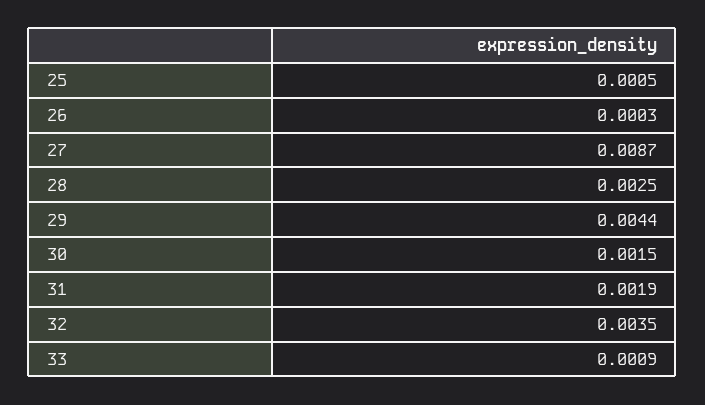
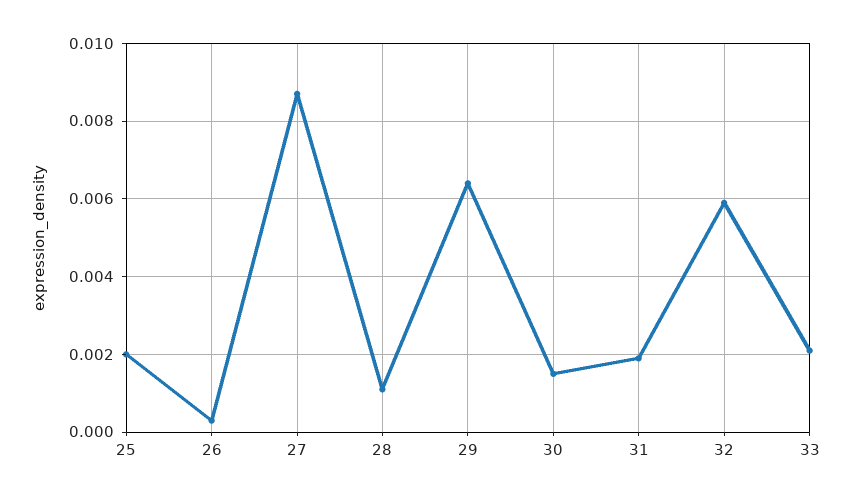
25: 0.0005 -> 0.002
28: 0.0025 -> 0.001
29: 0.0044 -> 0.0065
32: 0.0035 -> 0.006
33: 0.0009 -> 0.002

